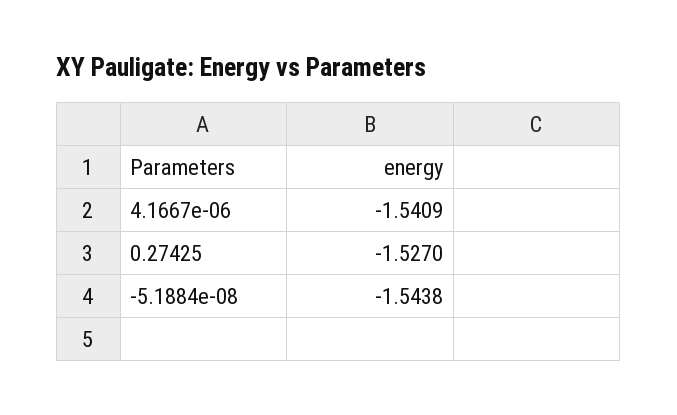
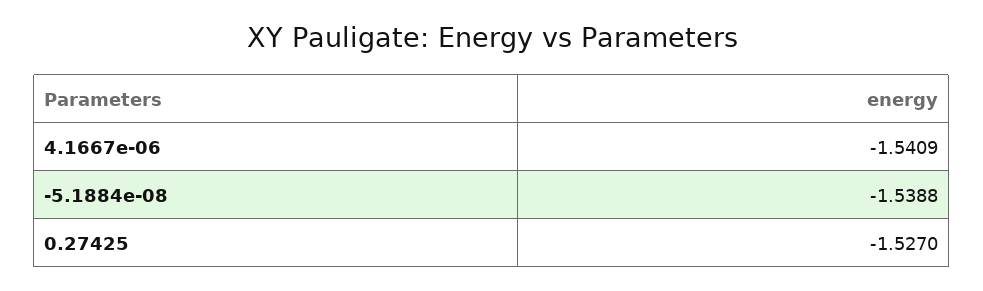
-5.1884e-08: -1.5438 -> -1.5388

